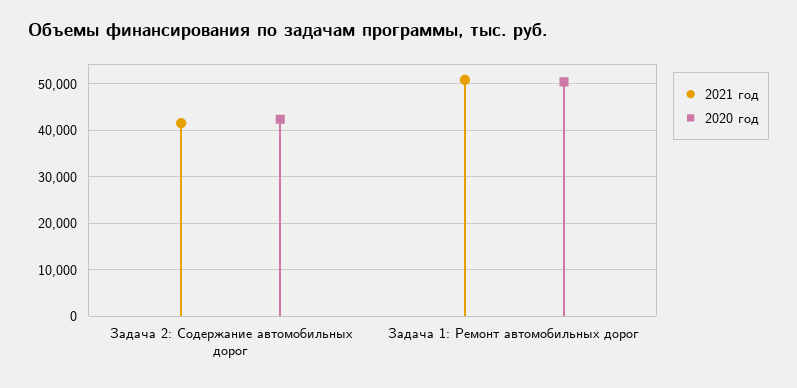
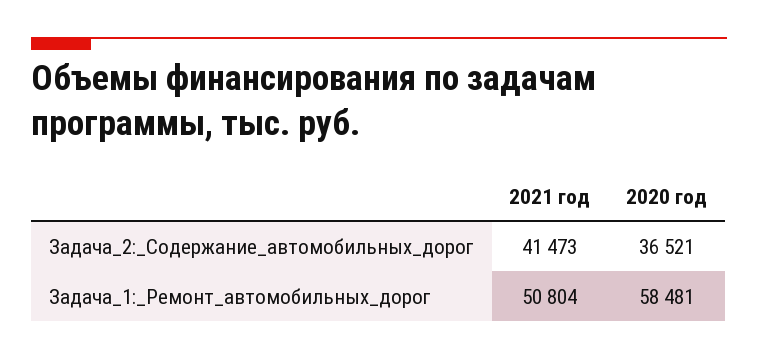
2020 год, Задача 2: Содержание автомобильных дорог: 42000 -> 36521
2020 год, Задача 1: Ремонт автомобильных дорог: 50000 -> 58481

